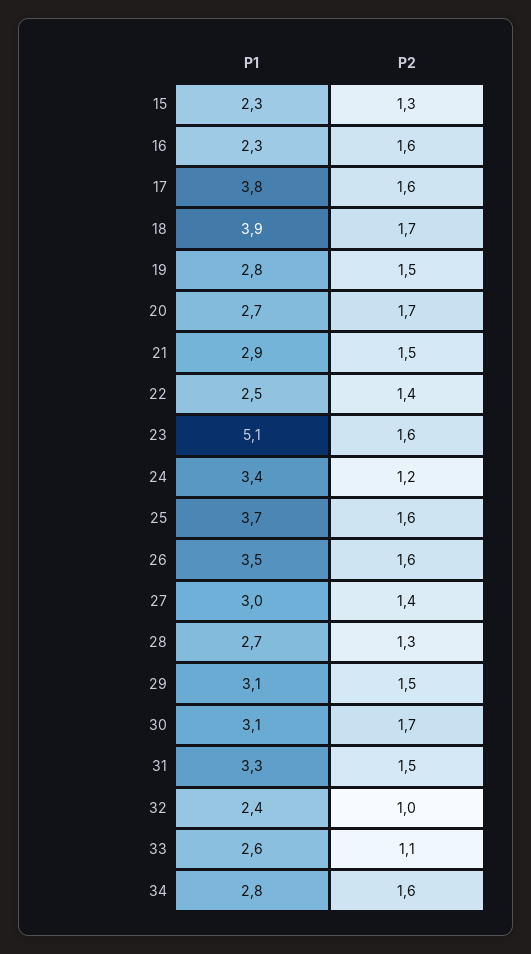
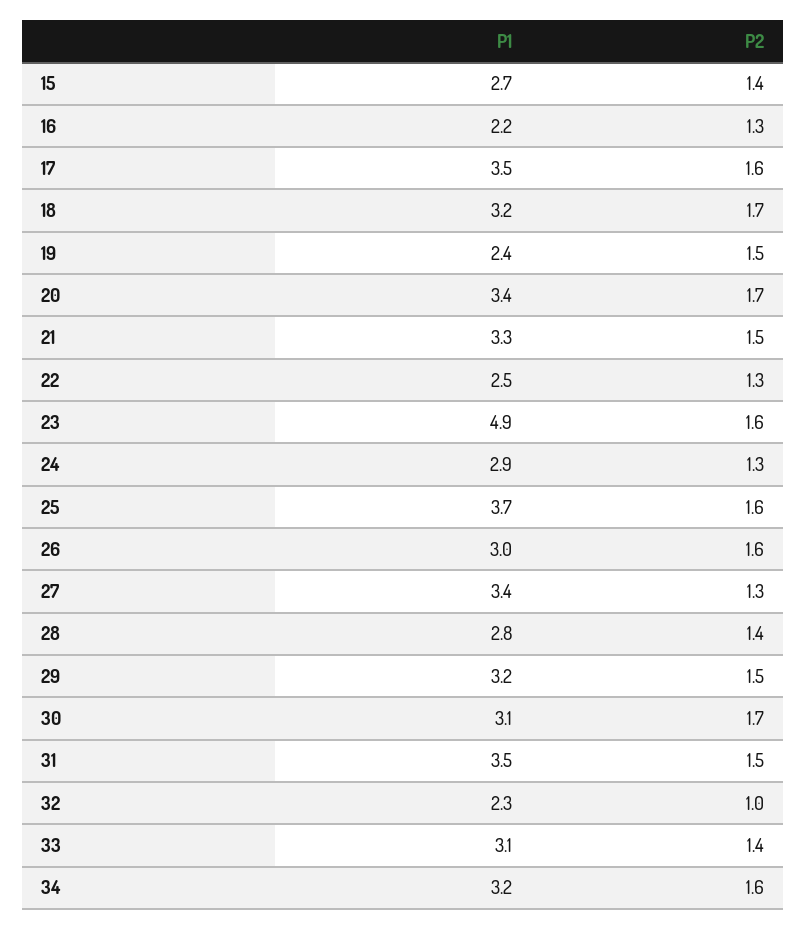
P1, 15: 2.3 -> 2.7
P2, 15: 1.3 -> 1.4
P1, 16: 2.3 -> 2.2
P2, 16: 1.6 -> 1.3
P1, 17: 3.8 -> 3.5
P1, 18: 3.9 -> 3.2
P1, 19: 2.8 -> 2.4
P1, 20: 2.7 -> 3.4
P1, 21: 2.9 -> 3.3
P2, 22: 1.4 -> 1.3
P1, 23: 5.1 -> 4.9
P1, 24: 3.4 -> 2.9
P2, 24: 1.2 -> 1.3
P1, 26: 3.5 -> 3
P1, 27: 3 -> 3.4
P2, 27: 1.4 -> 1.3
P1, 28: 2.7 -> 2.8
P2, 28: 1.3 -> 1.4
P1, 29: 3.1 -> 3.2
P1, 31: 3.3 -> 3.5
P1, 32: 2.4 -> 2.3
P1, 33: 2.6 -> 3.1
P2, 33: 1.1 -> 1.4
P1, 34: 2.8 -> 3.2

